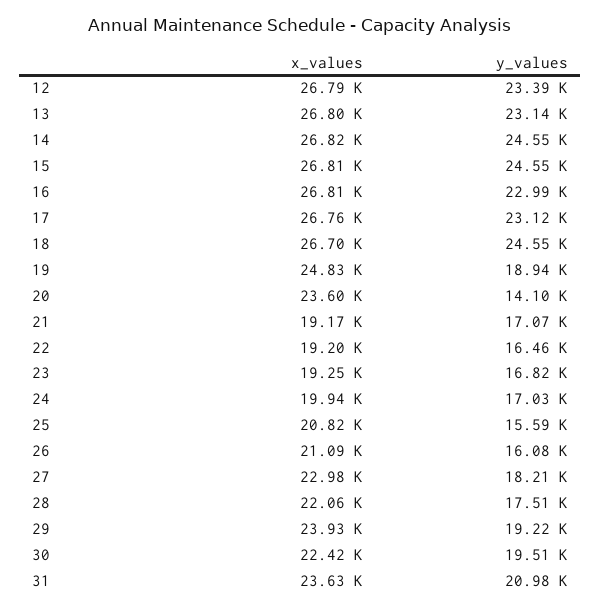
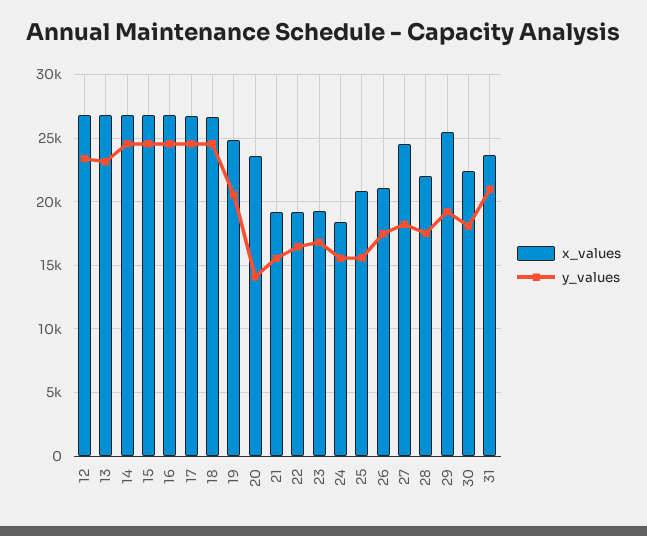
y_values, 16: 22990 -> 24500
y_values, 17: 23120 -> 24500
y_values, 19: 18940 -> 20500
y_values, 21: 17070 -> 15500
x_values, 24: 19940 -> 18500
y_values, 24: 17030 -> 15500
y_values, 26: 16080 -> 17500
x_values, 27: 22980 -> 24500
x_values, 29: 23930 -> 25500
y_values, 30: 19510 -> 18000

